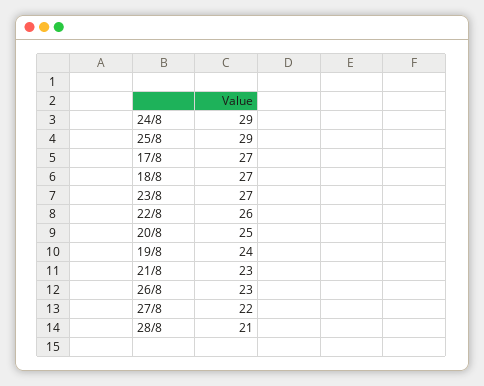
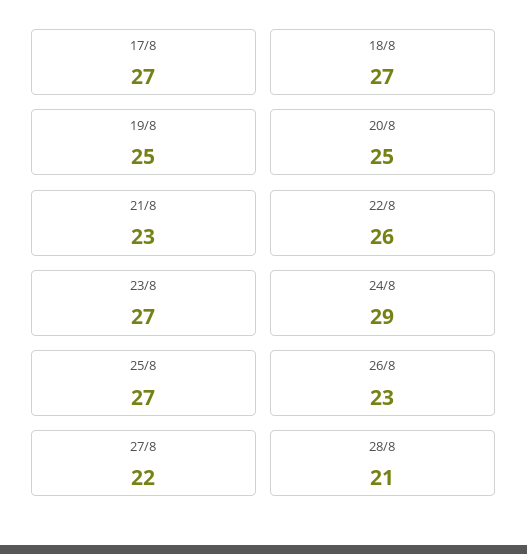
25/8: 29 -> 27
19/8: 24 -> 25

